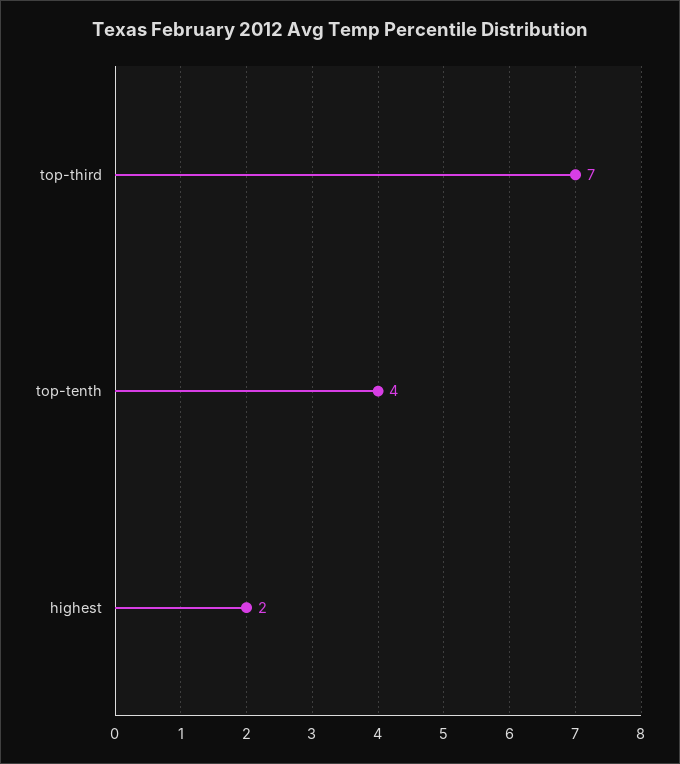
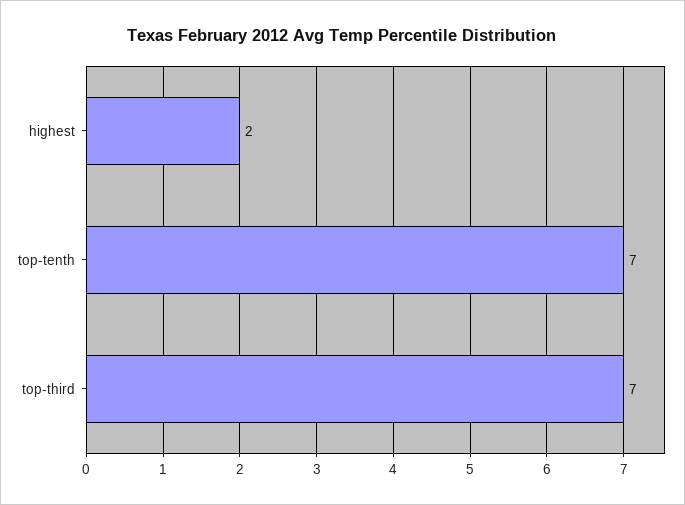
top-tenth: 4 -> 7

